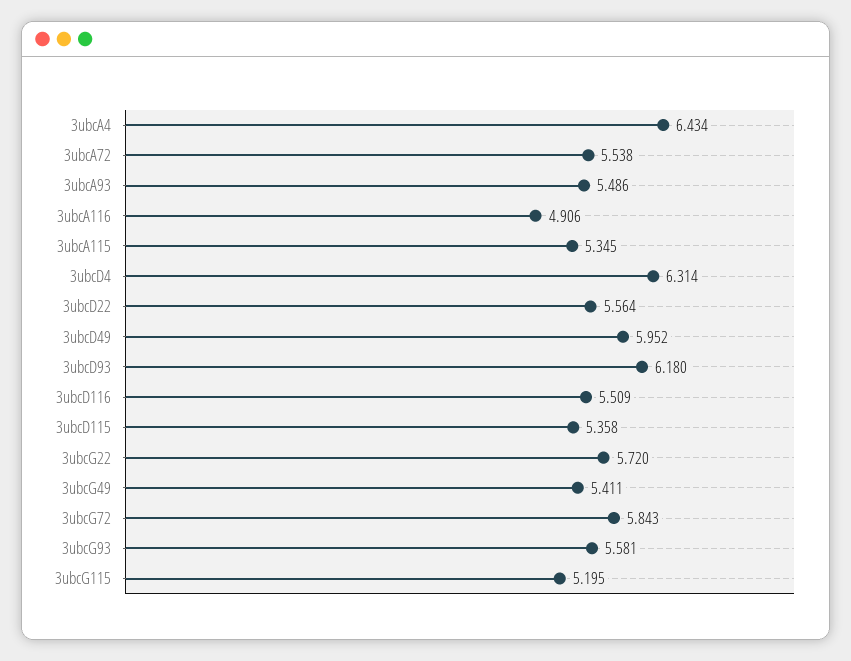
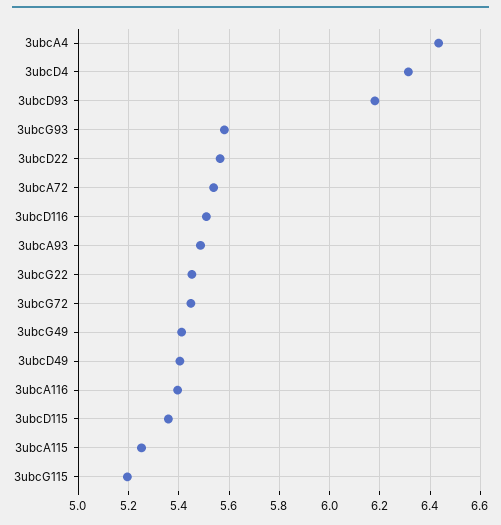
3ubcA116: 4.906 -> 5.4
3ubcA115: 5.345 -> 5.25
3ubcD49: 5.952 -> 5.4
3ubcG22: 5.72 -> 5.45
3ubcG72: 5.843 -> 5.45

